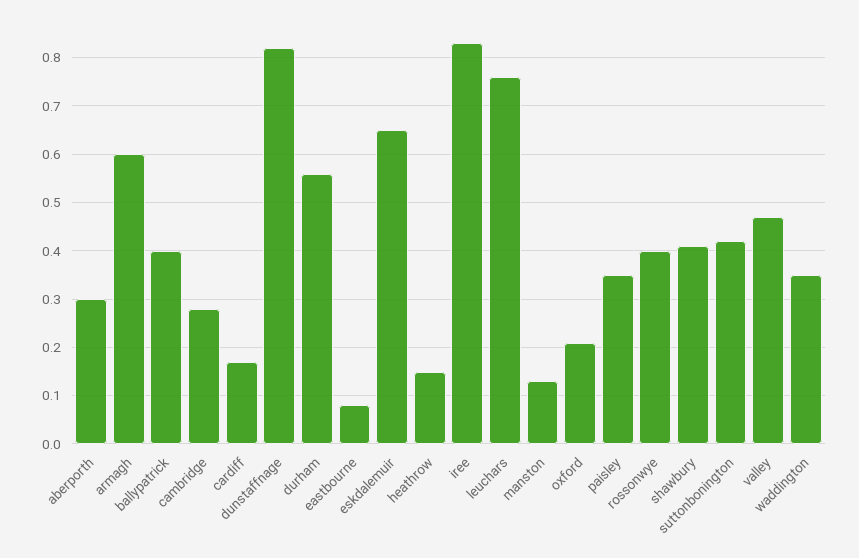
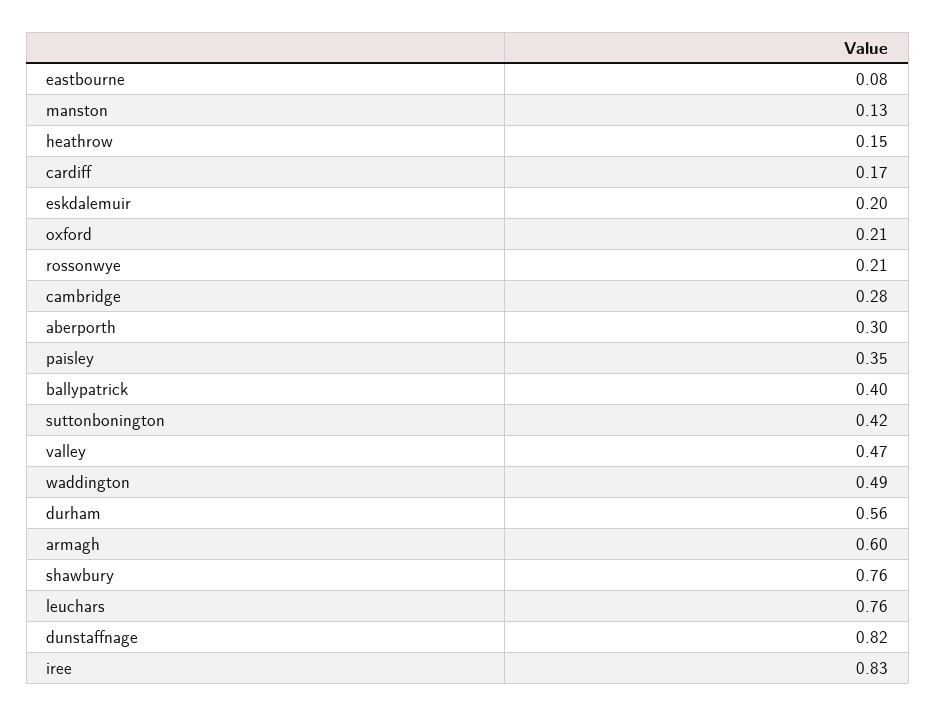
eskdalemuir: 0.65 -> 0.2
rossonwye: 0.4 -> 0.21
shawbury: 0.4 -> 0.76
waddington: 0.35 -> 0.49

